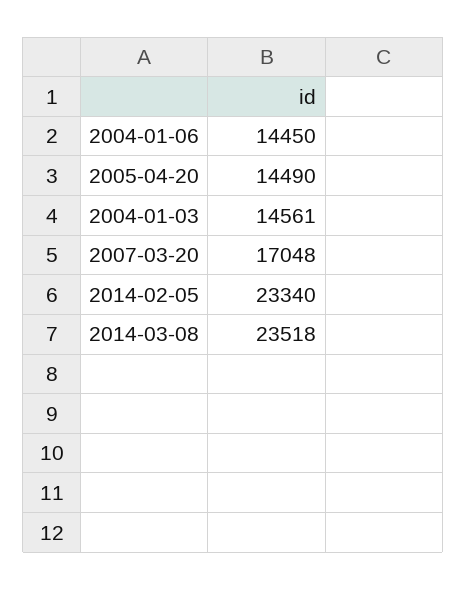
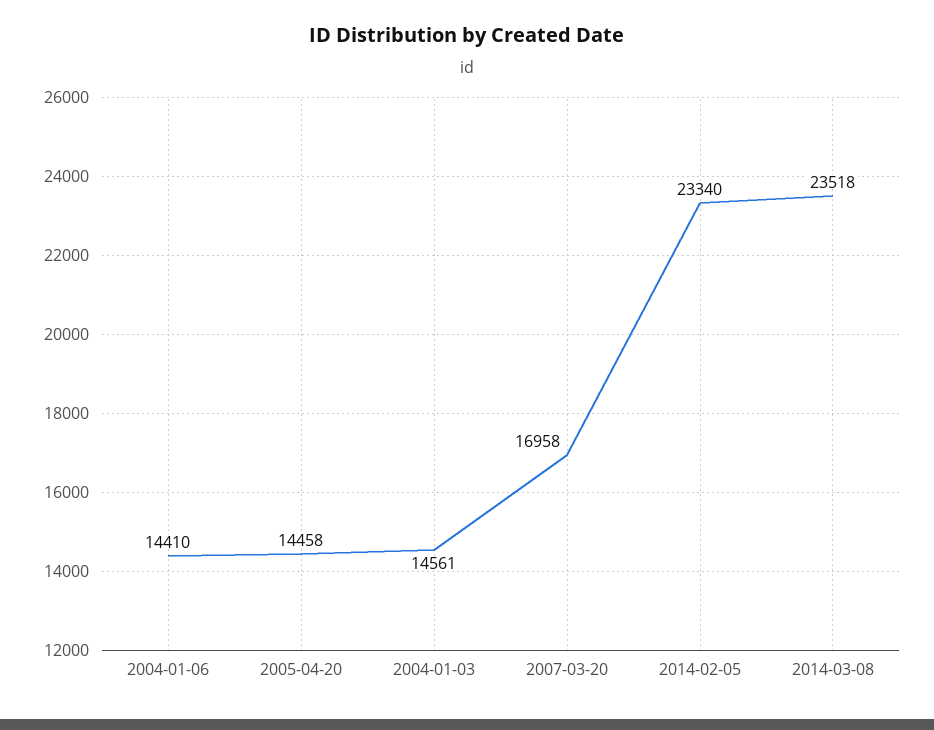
2004-01-06: 14450 -> 14410
2005-04-20: 14490 -> 14458
2007-03-20: 17048 -> 16958

